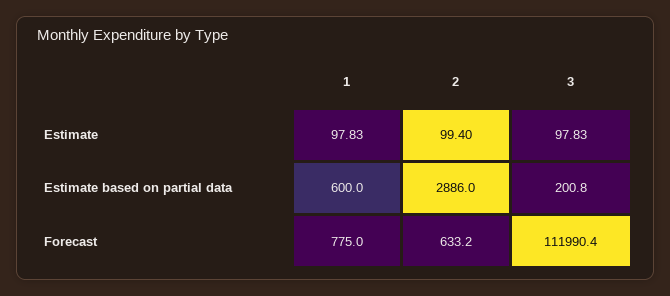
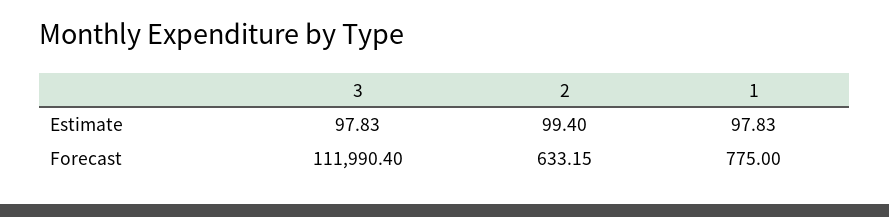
1, Estimate based on partial data: 600 -> none
2, Estimate based on partial data: 2886 -> none
3, Estimate based on partial data: 200.8 -> none

